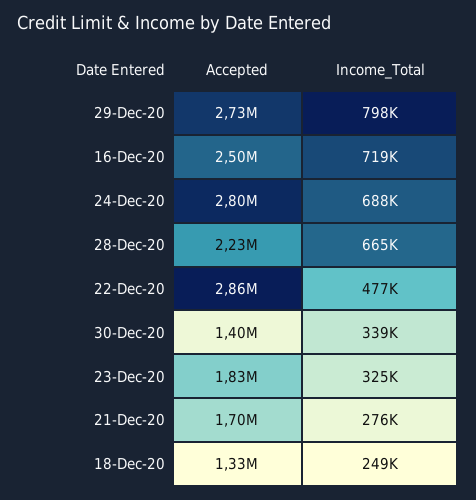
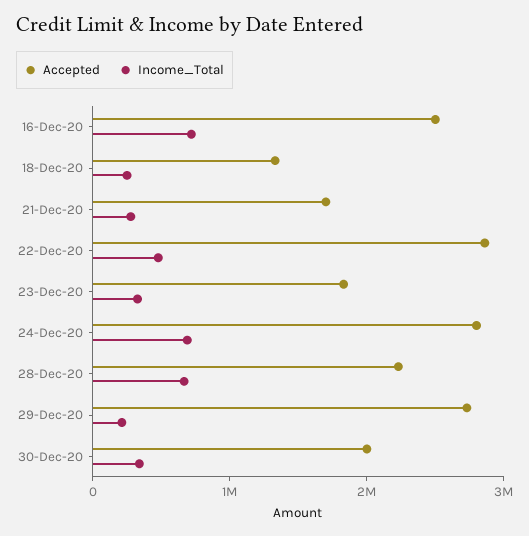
Income_Total, 29-Dec-20: 798000 -> 200000
Accepted, 30-Dec-20: 1400000 -> 2000000

